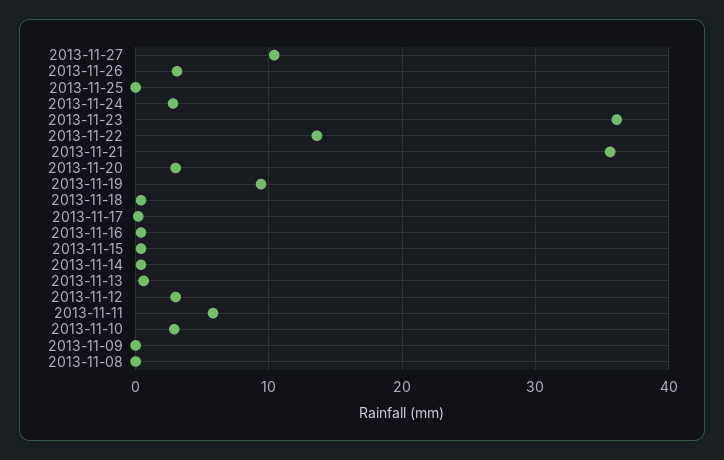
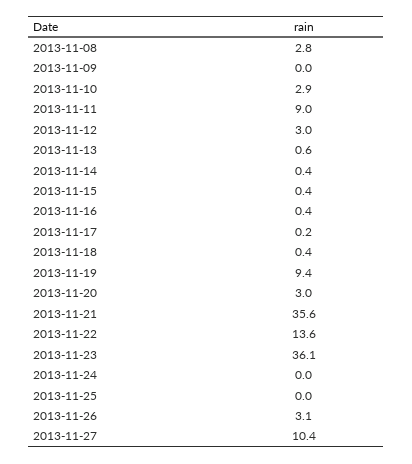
2013-11-24: 3 -> 0
2013-11-11: 6 -> 9
2013-11-08: 0 -> 2.8

